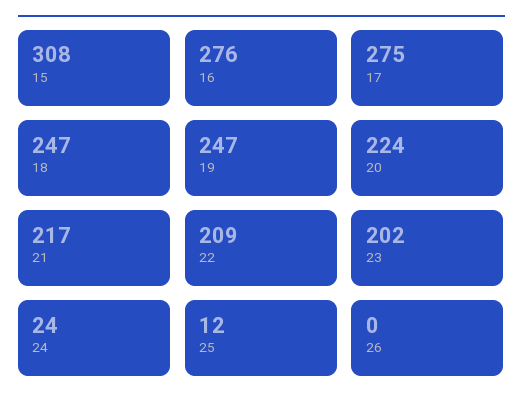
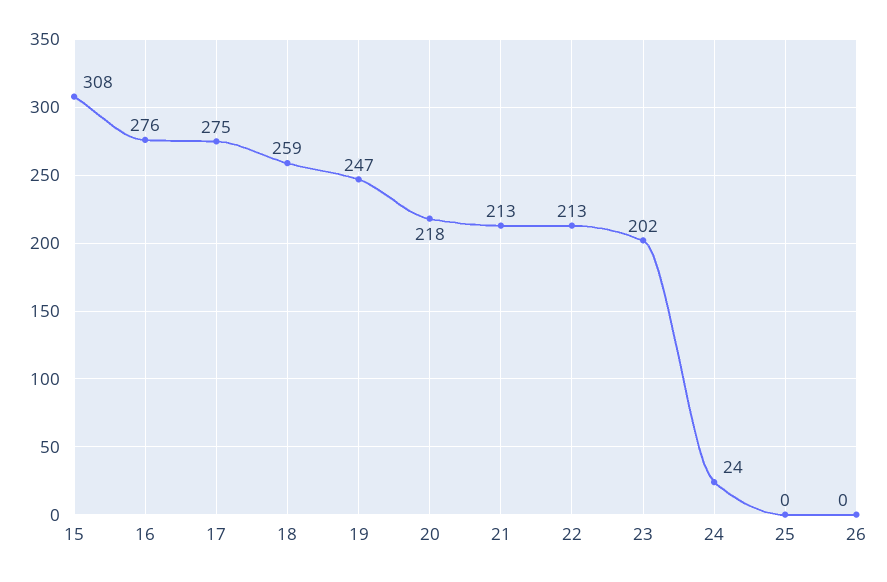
18: 247 -> 259
20: 224 -> 218
21: 217 -> 213
22: 209 -> 213
25: 12 -> 0

